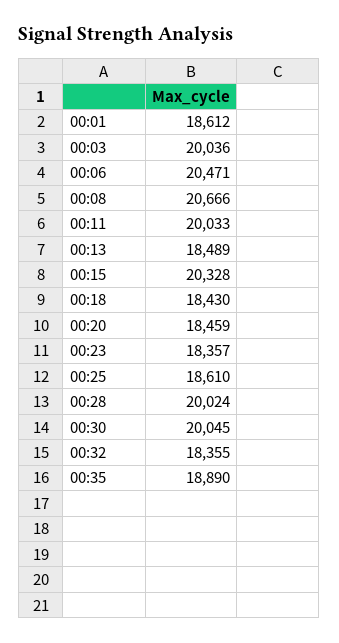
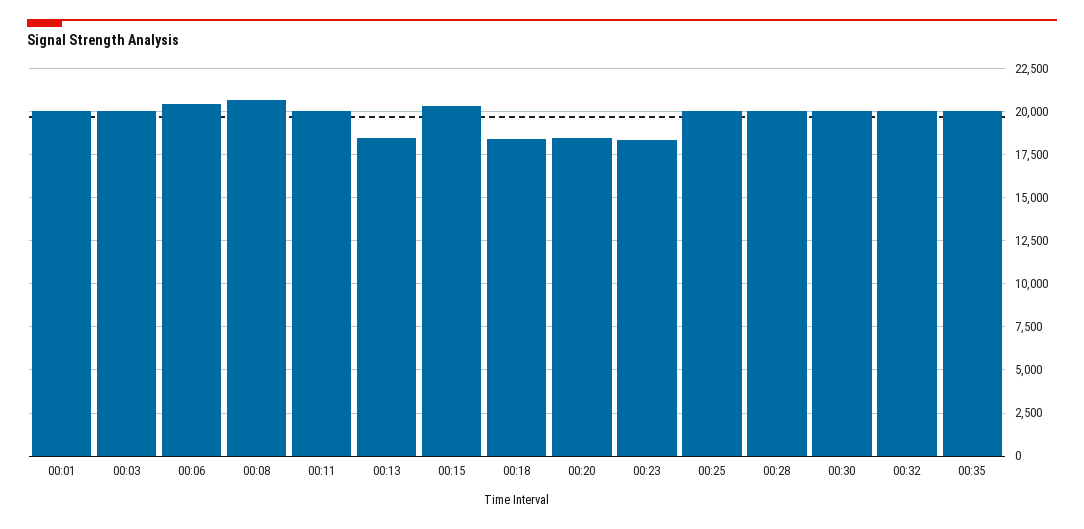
00:01: 18612 -> 20000
00:25: 18610 -> 20000
00:32: 18355 -> 20000
00:35: 18890 -> 20000

